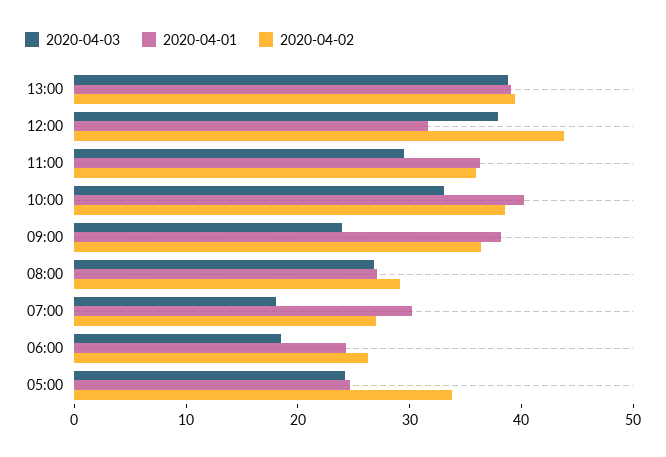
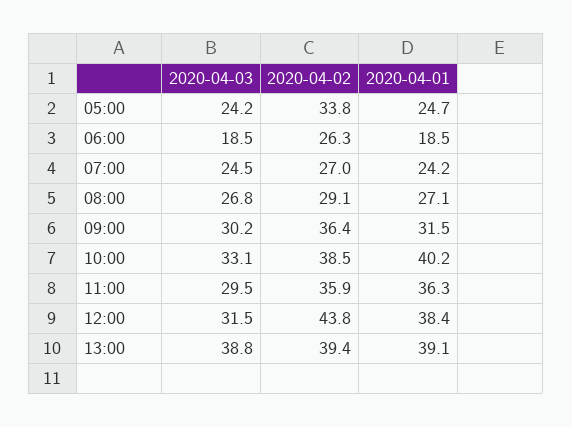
2020-04-03, 12:00: 38 -> 31.5
2020-04-01, 12:00: 32 -> 38.4
2020-04-03, 09:00: 24 -> 30.2
2020-04-01, 09:00: 38 -> 31.5
2020-04-03, 07:00: 18 -> 24.5
2020-04-01, 07:00: 30 -> 24.2
2020-04-01, 06:00: 24 -> 18.5

